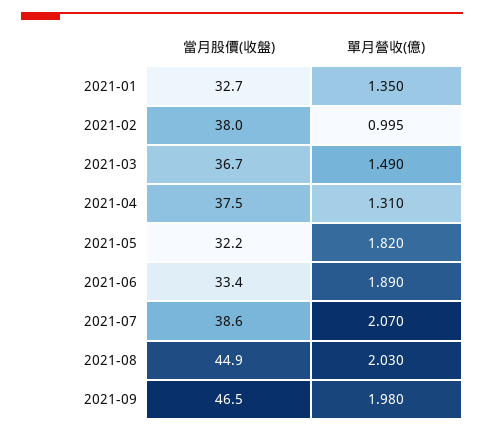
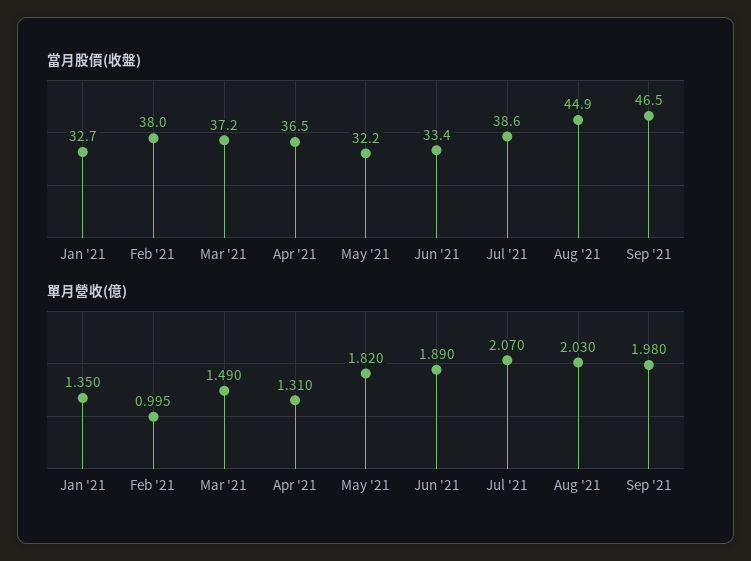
當月股價(收盤), 2021-03: 36.7 -> 37.2
當月股價(收盤), 2021-04: 37.5 -> 36.5

